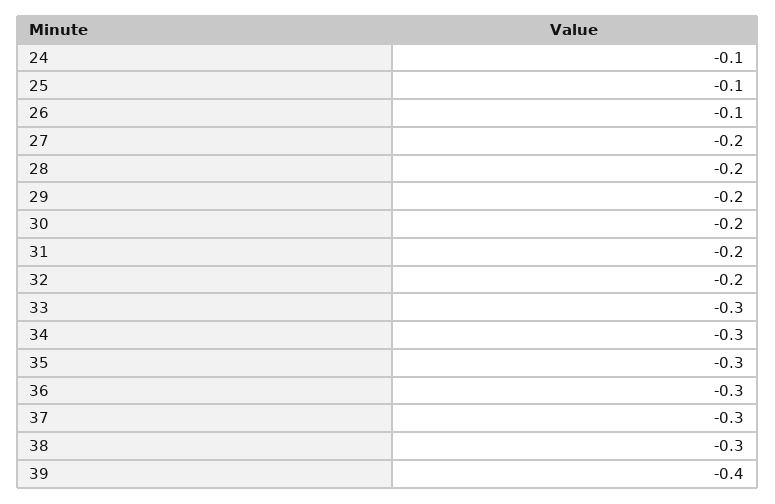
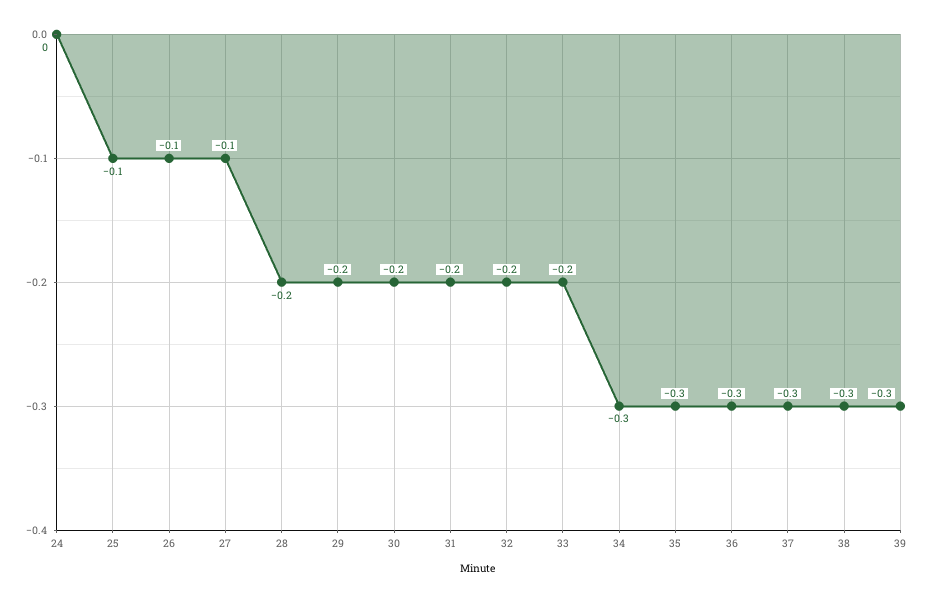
24: -0.1 -> 0
27: -0.2 -> -0.1
33: -0.3 -> -0.2
39: -0.4 -> -0.3

